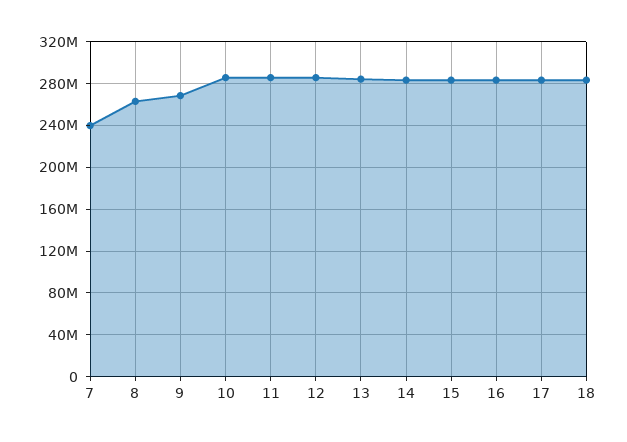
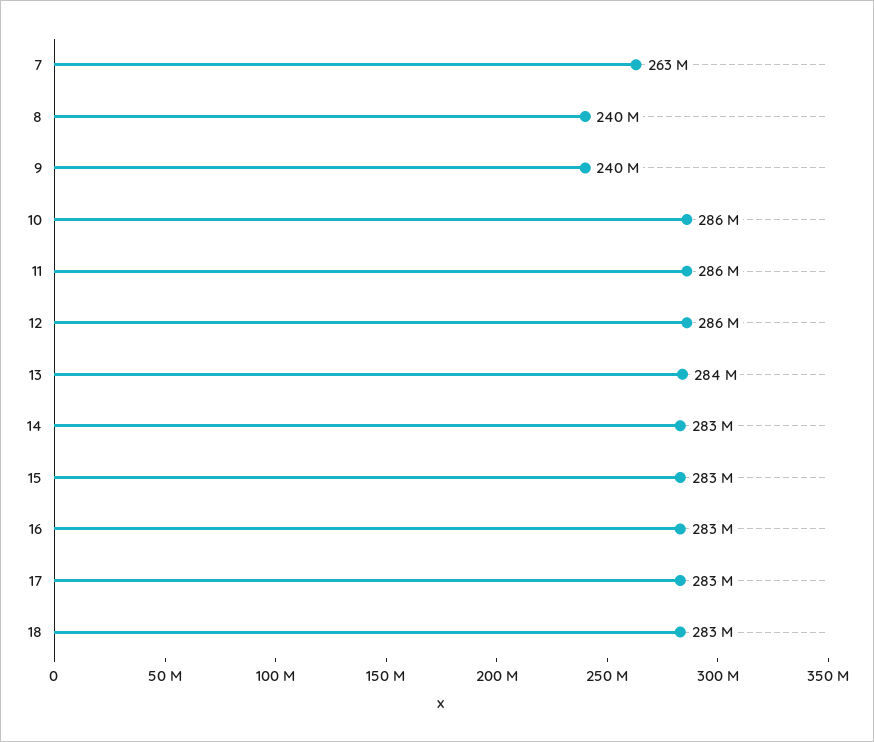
7: 240000000 -> 263000000
8: 260000000 -> 240000000
9: 270000000 -> 240000000

